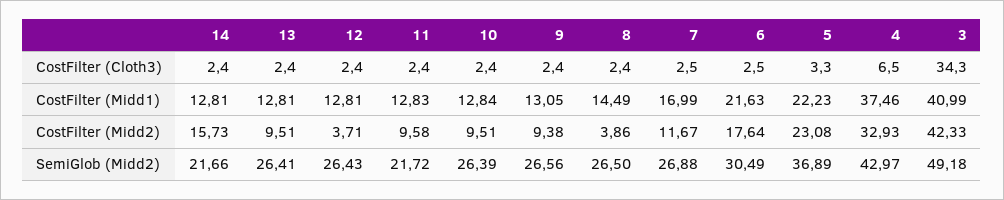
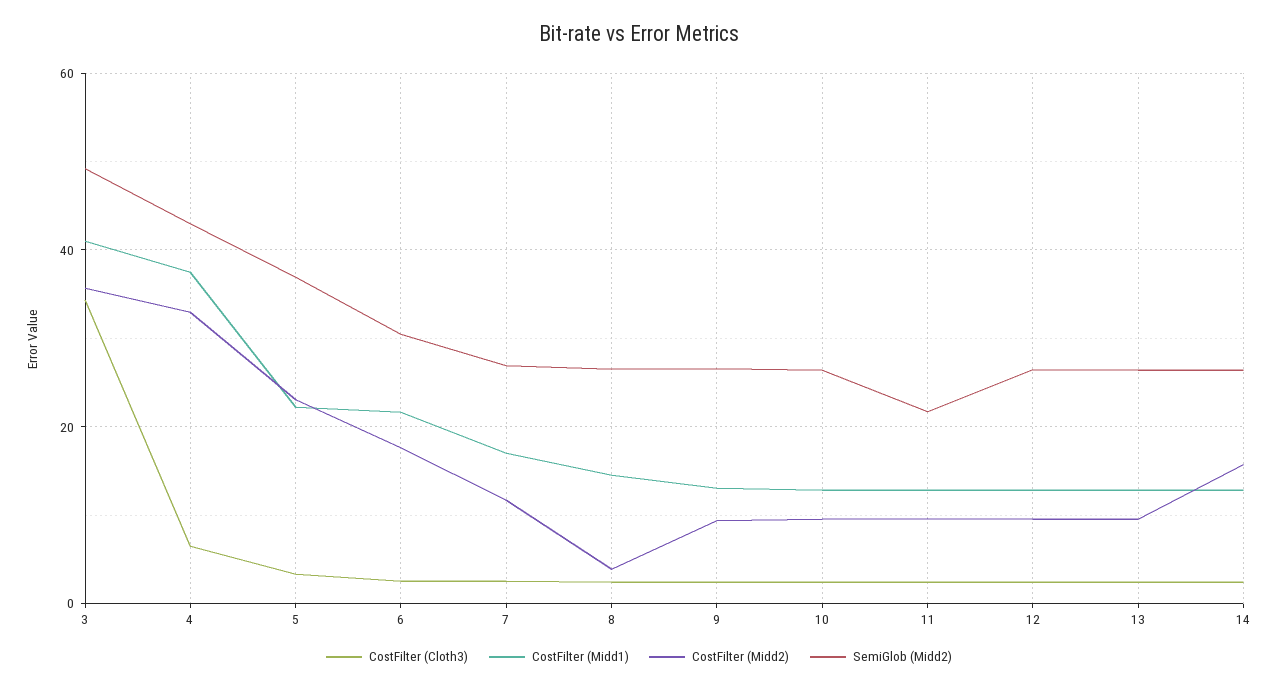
CostFilter (Midd2), 12: 3.71 -> 10
CostFilter (Midd2), 3: 42.33 -> 36
SemiGlob (Midd2), 14: 21.66 -> 26

